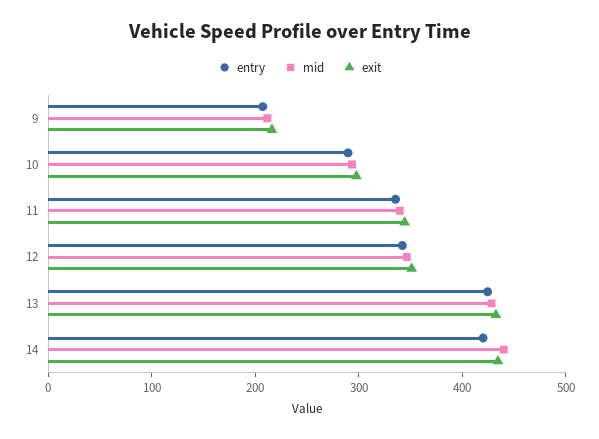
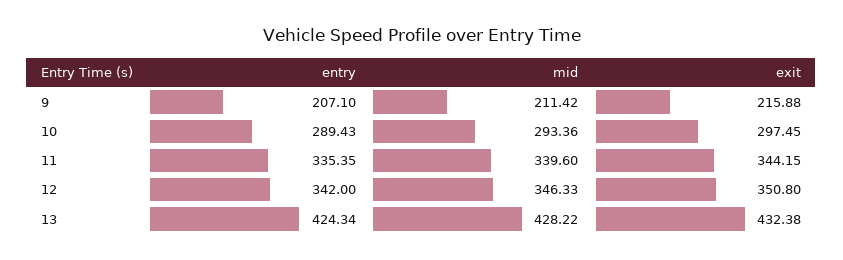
entry, 14: 420 -> none
mid, 14: 440 -> none
exit, 14: 440 -> none

